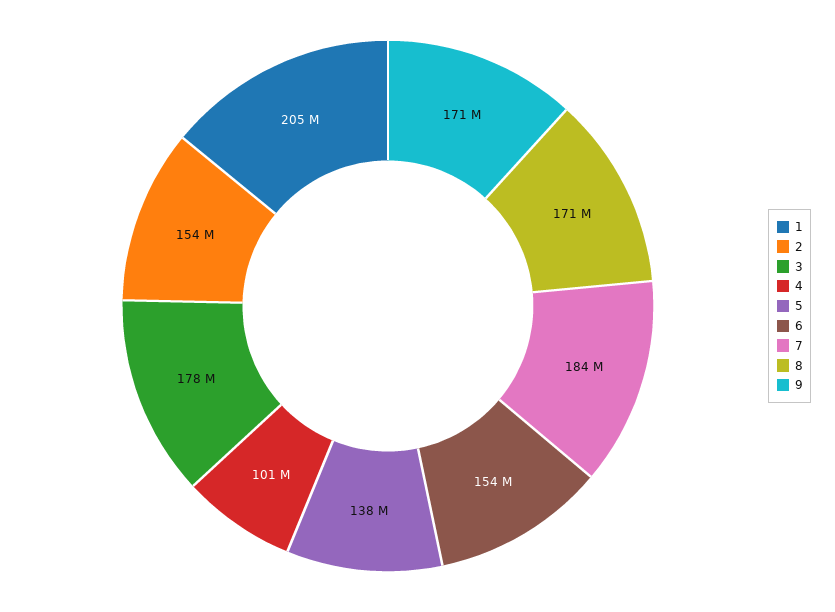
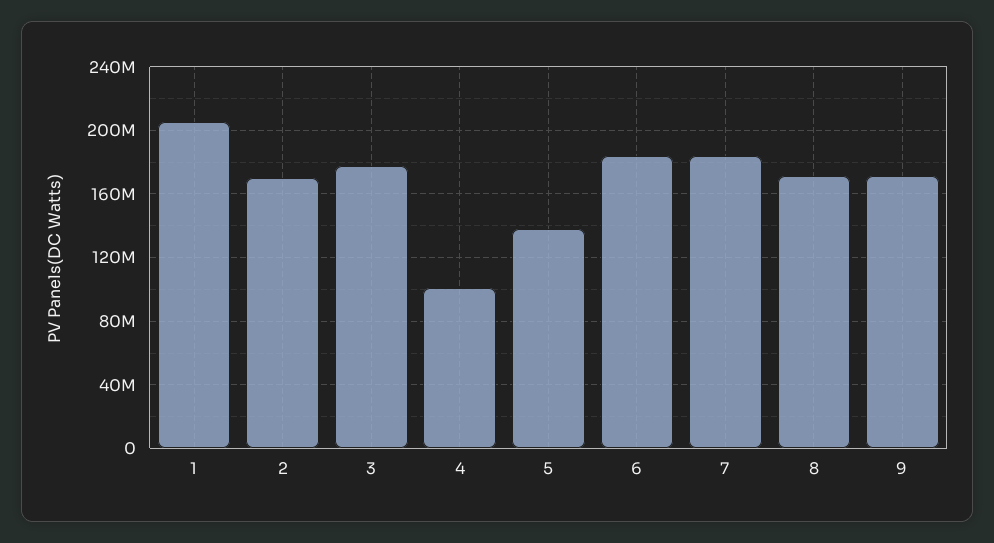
2: 154000000 -> 170000000
6: 154000000 -> 185000000

